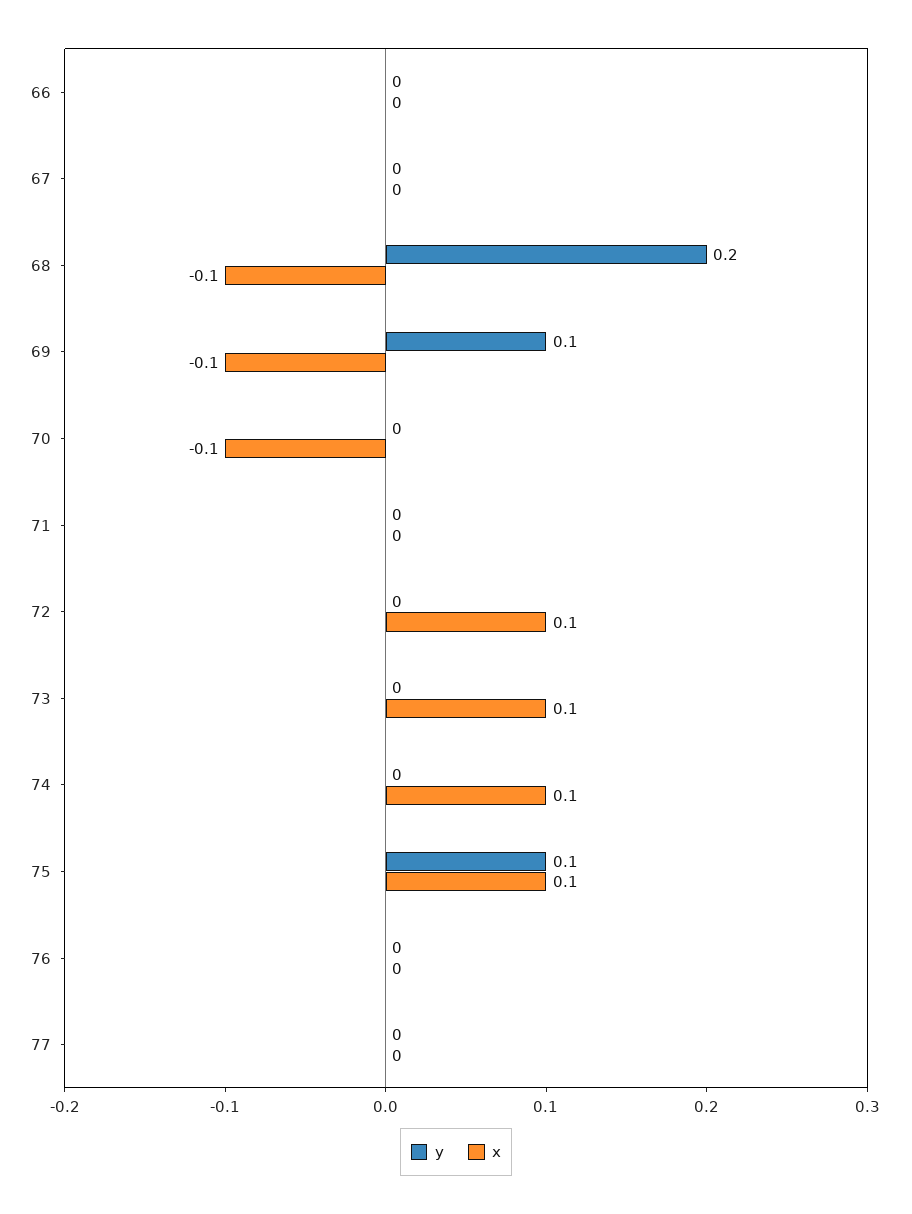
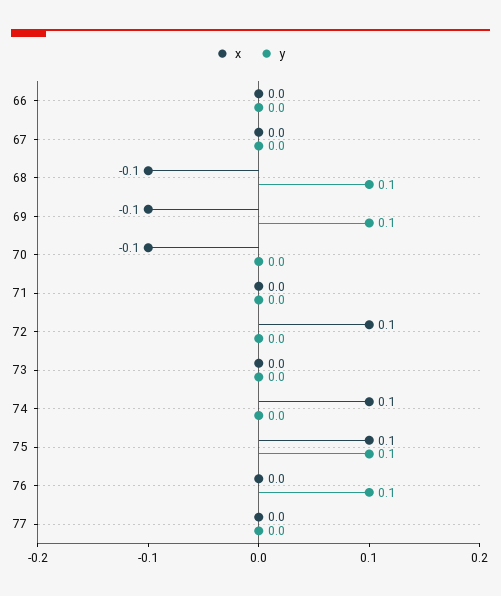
y, 68: 0.2 -> 0.1
x, 73: 0.1 -> 0
y, 76: 0 -> 0.1

